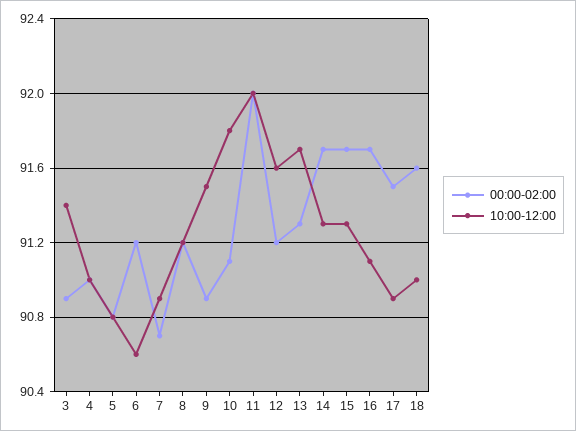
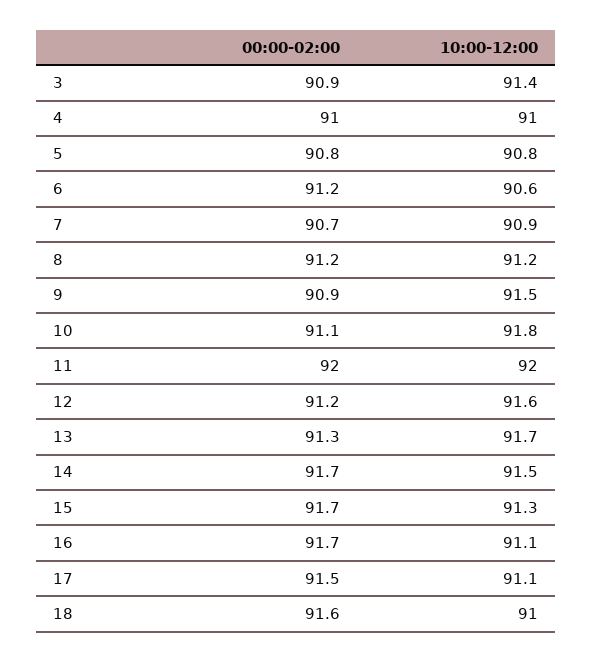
10:00-12:00, 14: 91.3 -> 91.5
10:00-12:00, 17: 90.9 -> 91.1

